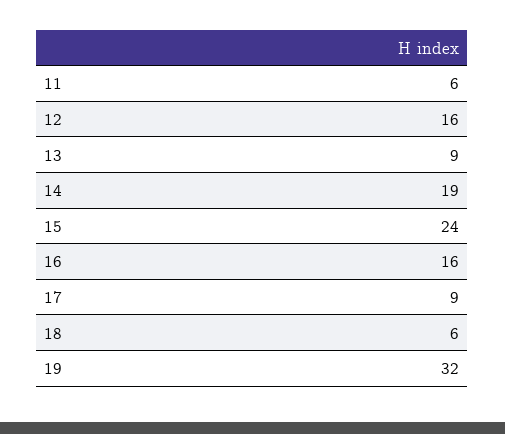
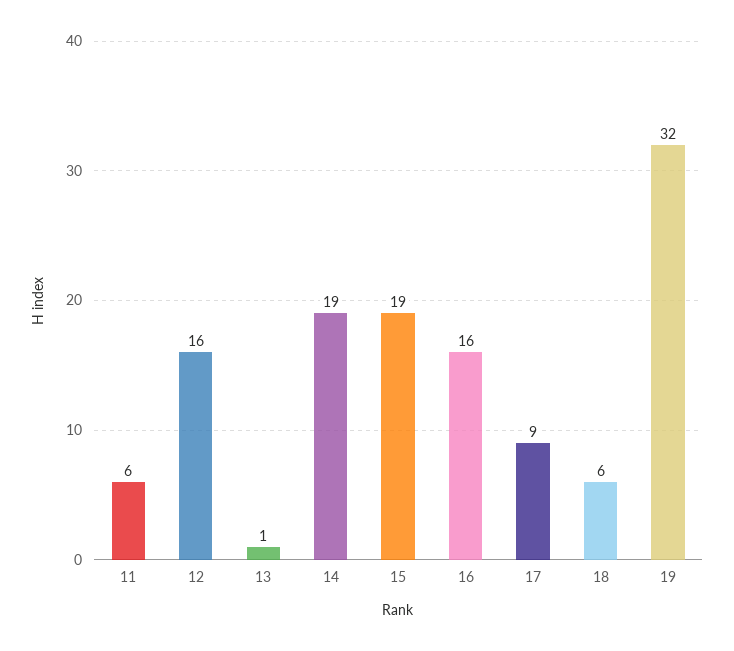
13: 9 -> 1
15: 24 -> 19

